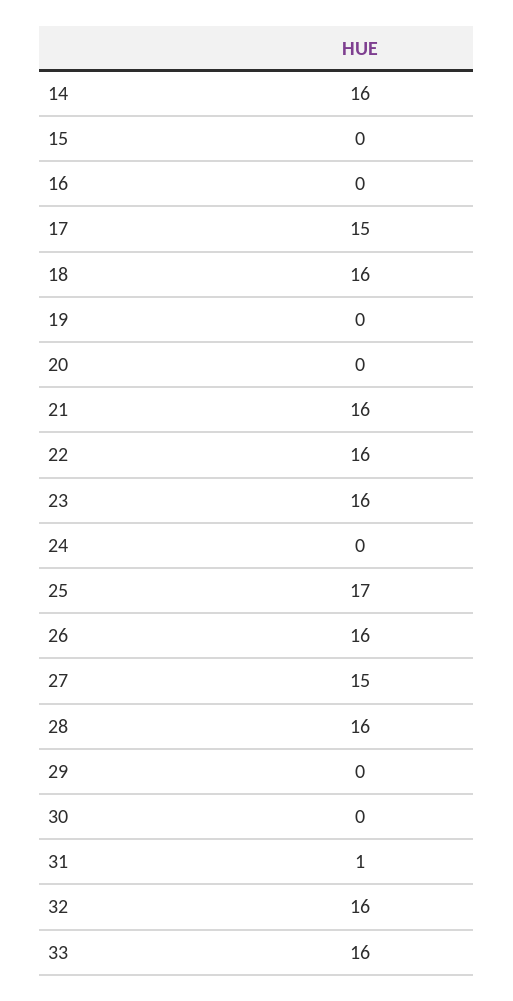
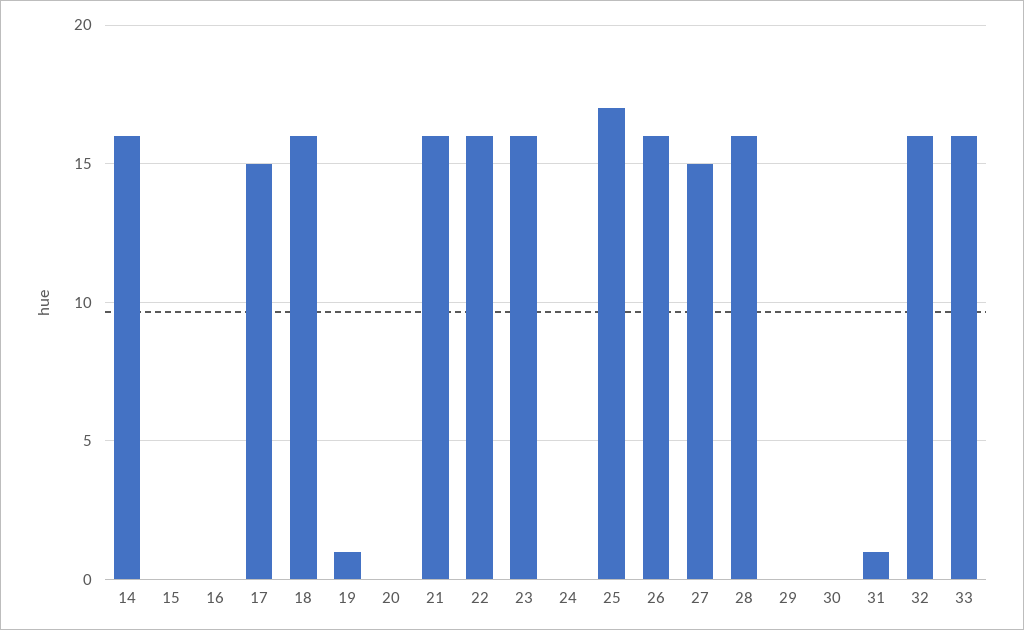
19: 0 -> 1

